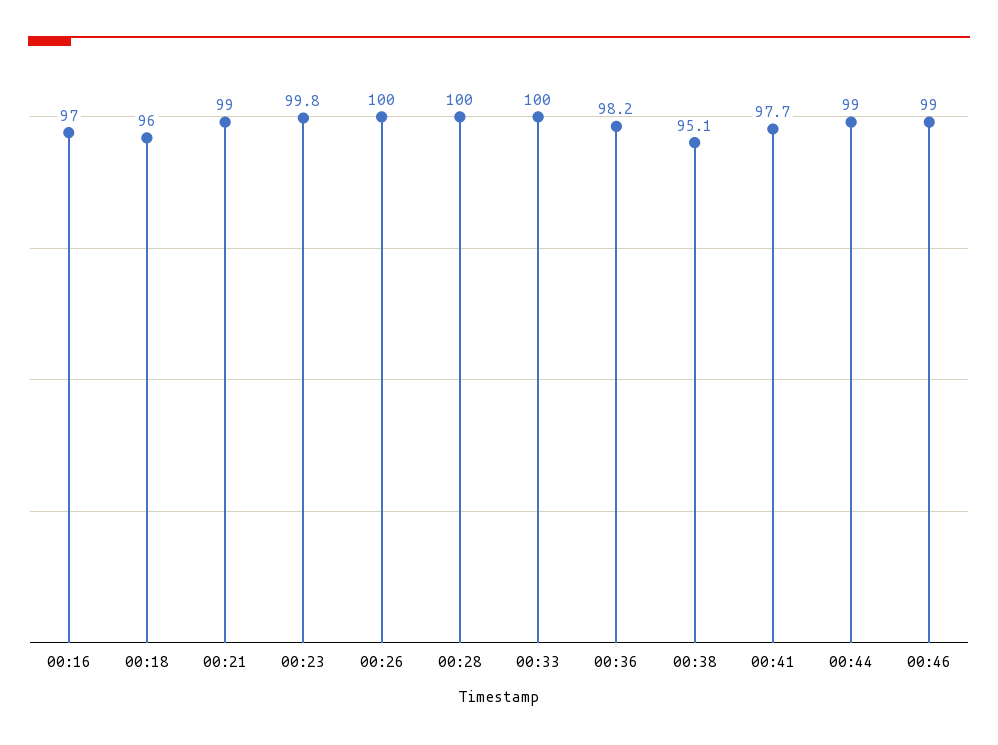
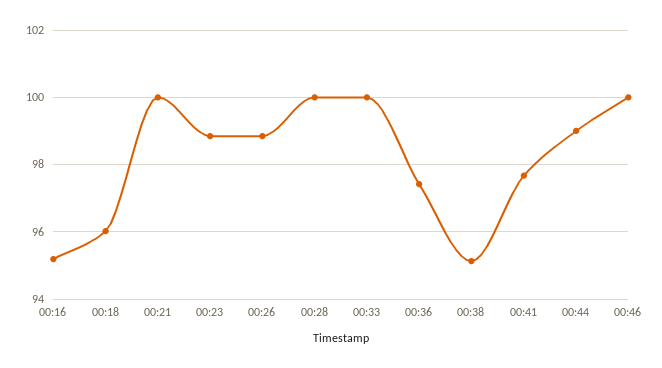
00:16: 97 -> 95.2
00:21: 99 -> 100
00:23: 99.8 -> 98.8
00:26: 100 -> 98.8
00:36: 98.2 -> 97.4
00:46: 99 -> 100

